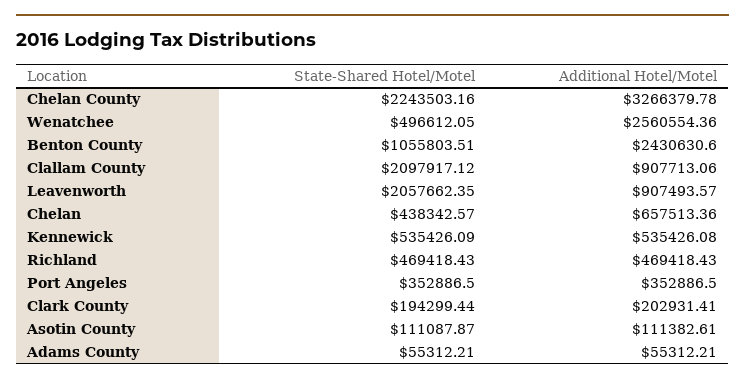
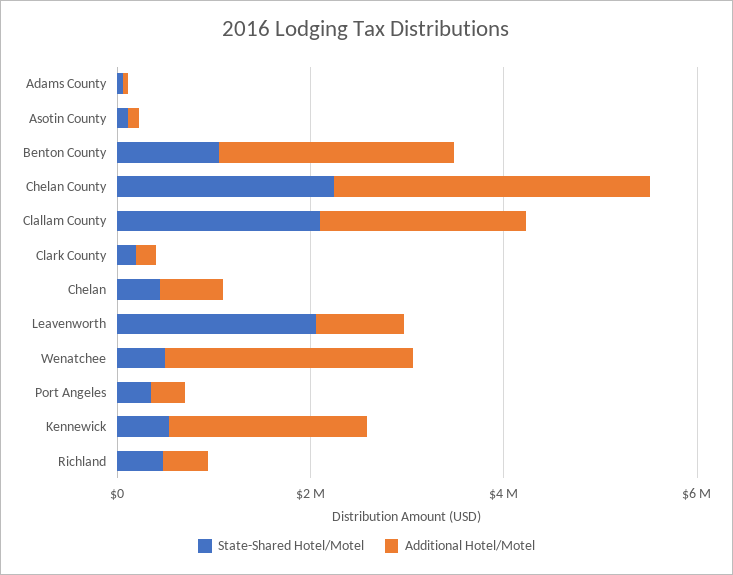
Additional Hotel/Motel, Clallam County: 907713.06 -> 2000000
Additional Hotel/Motel, Kennewick: 535426.08 -> 2000000

